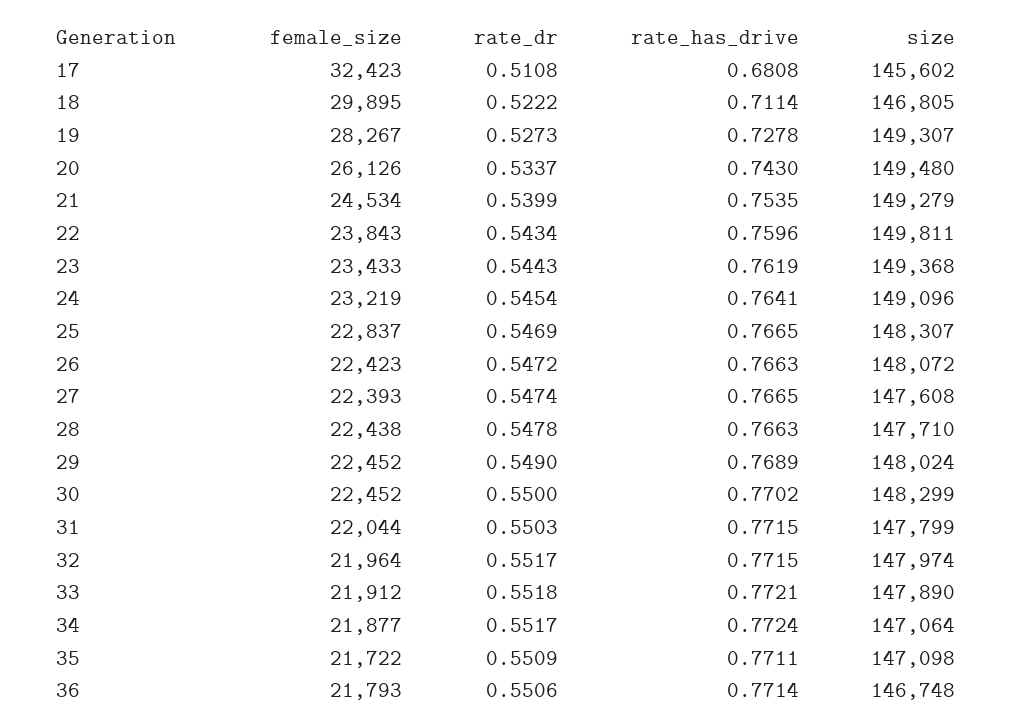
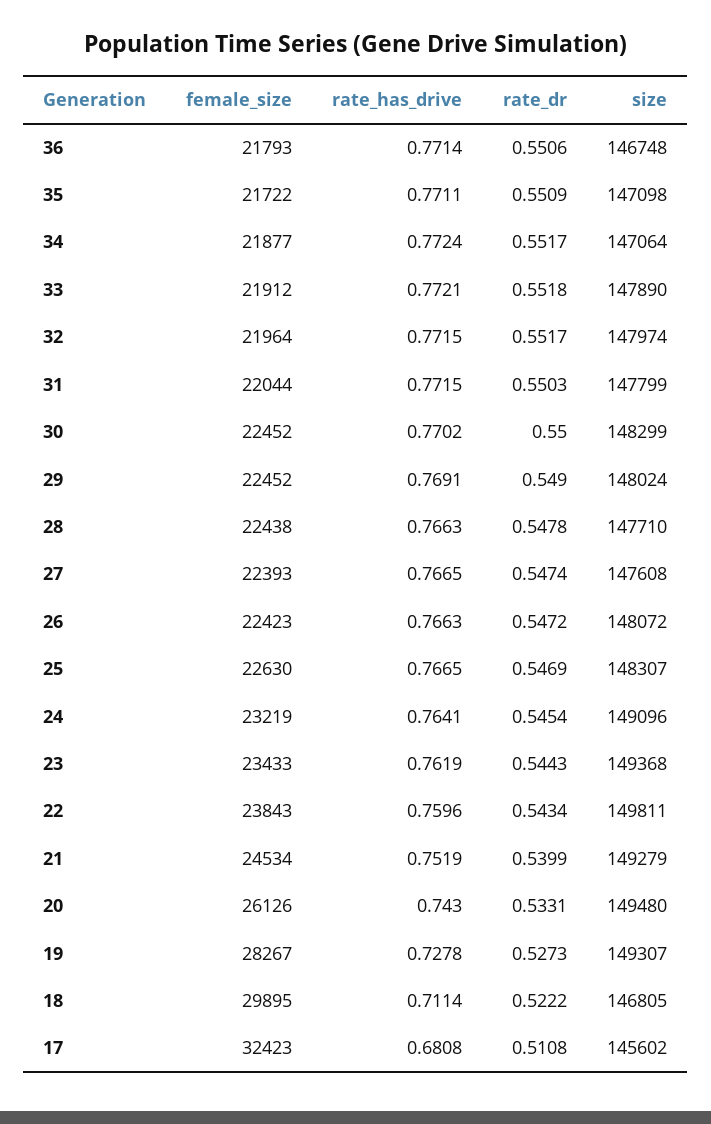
rate_dr, 20: 0.5337 -> 0.5331
rate_has_drive, 21: 0.7535 -> 0.7519
female_size, 25: 22837 -> 22630
rate_has_drive, 29: 0.7689 -> 0.7691

